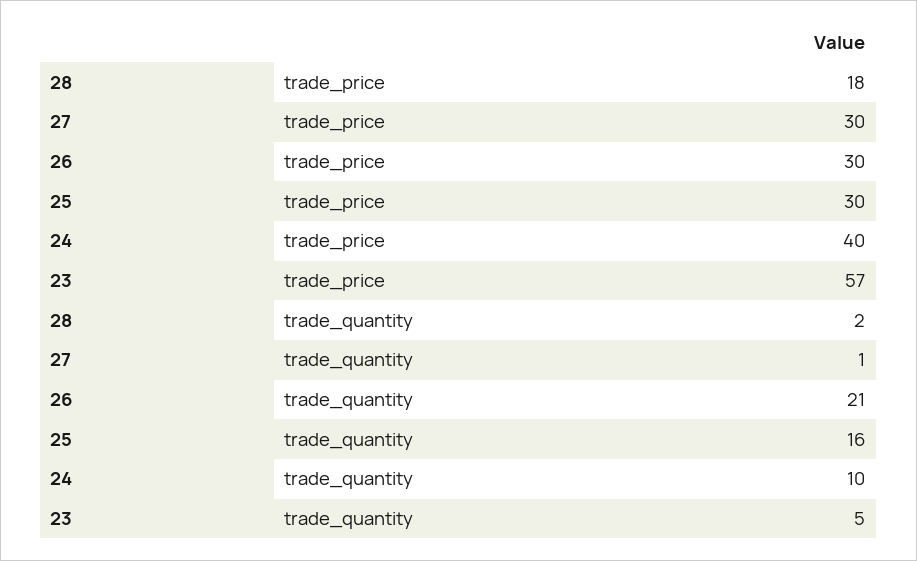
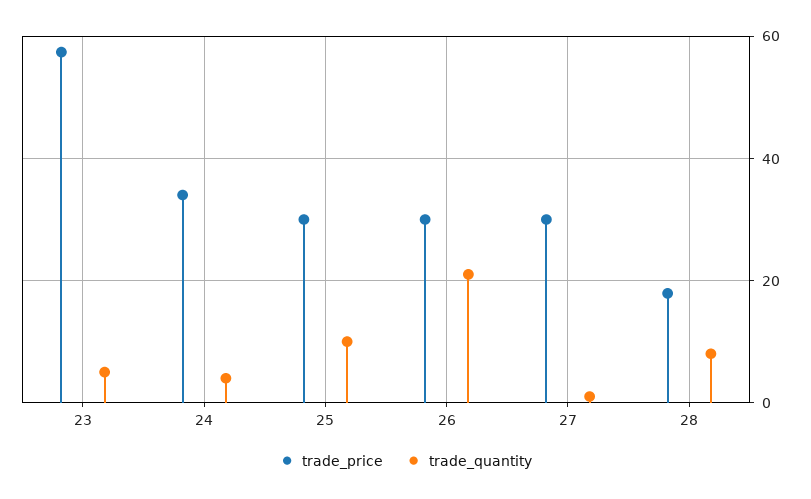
trade_price, 24: 40 -> 34
trade_quantity, 28: 2 -> 8
trade_quantity, 25: 16 -> 10
trade_quantity, 24: 10 -> 4

